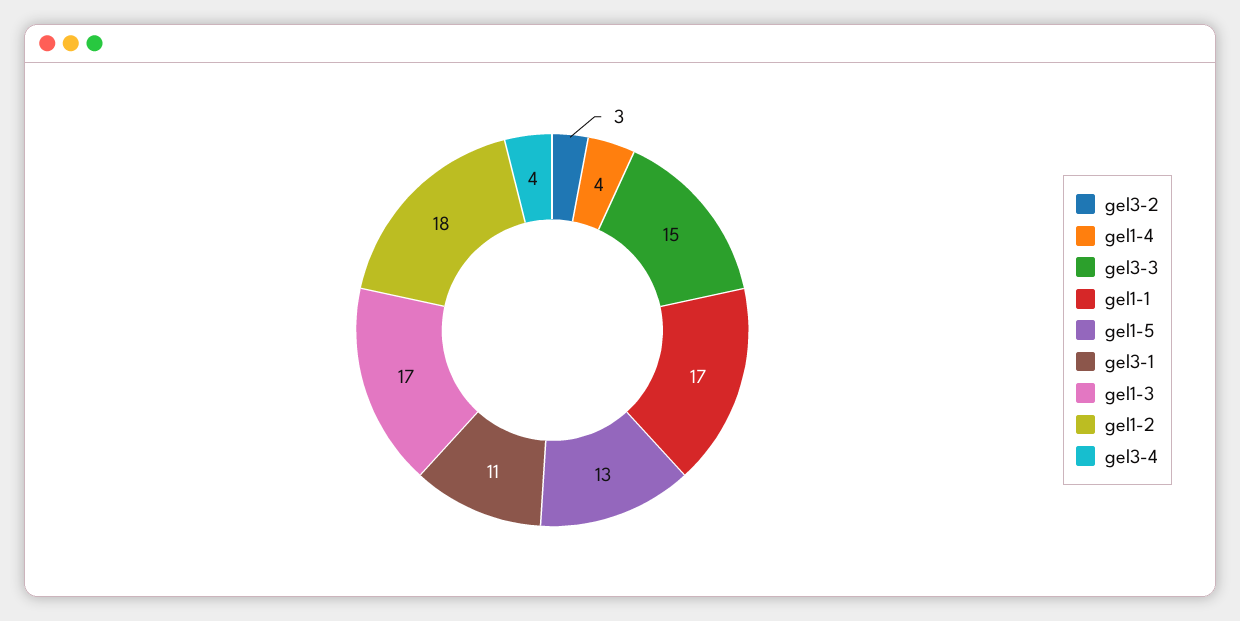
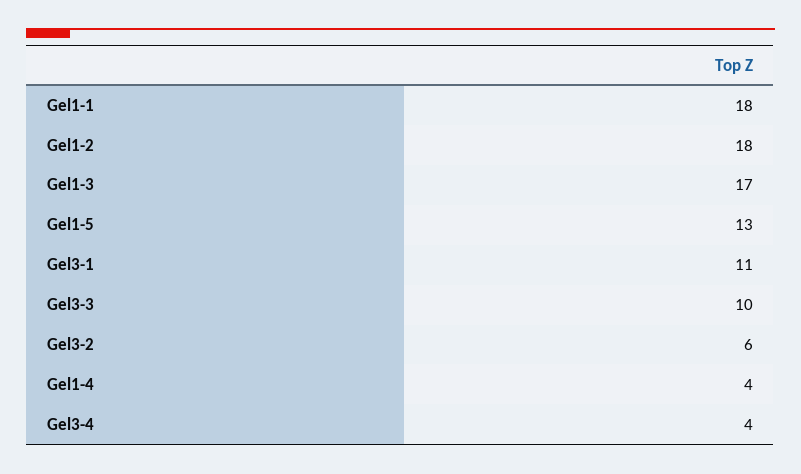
gel3-2: 3 -> 6
gel3-3: 15 -> 10
gel1-1: 17 -> 18

